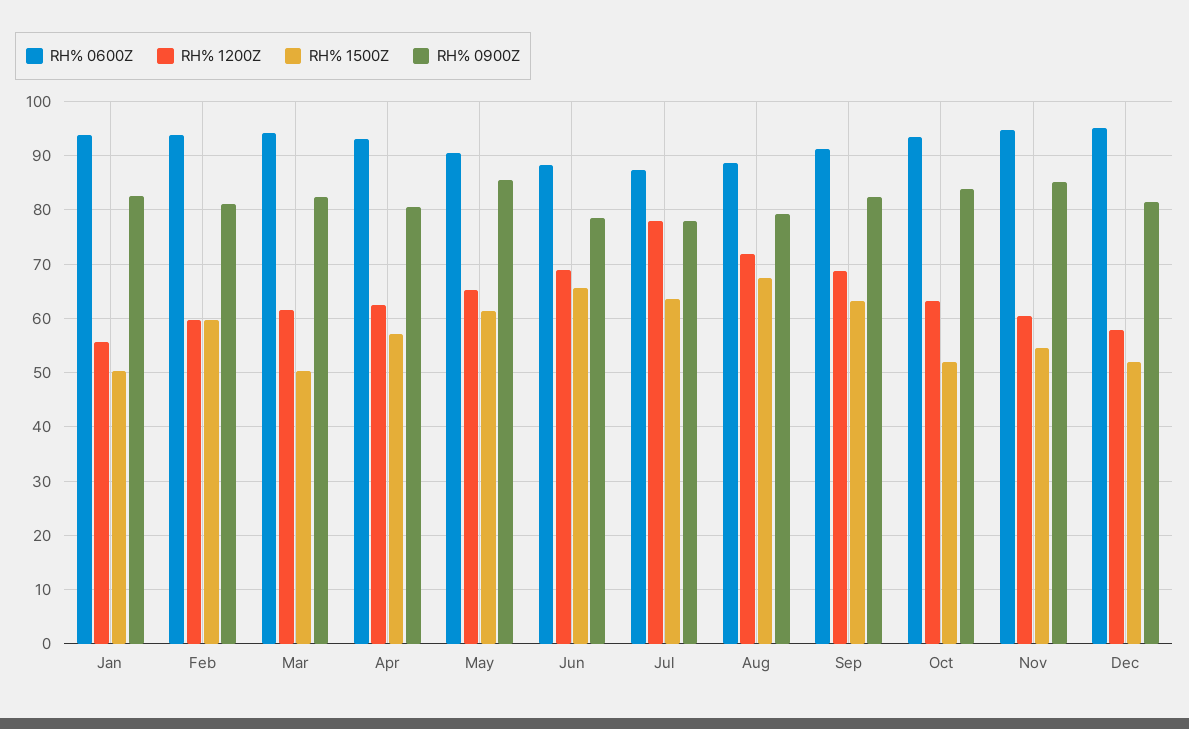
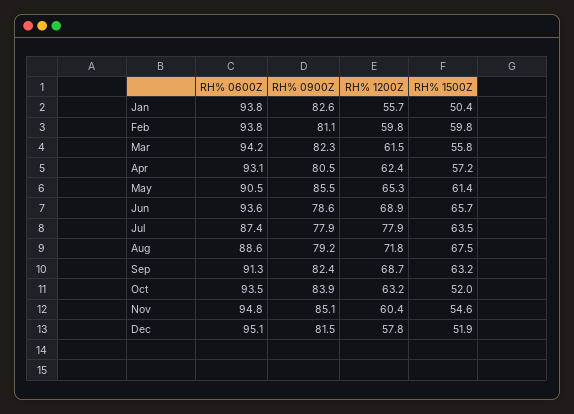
RH% 1500Z, Mar: 50 -> 55.8
RH% 0600Z, Jun: 88 -> 93.6

